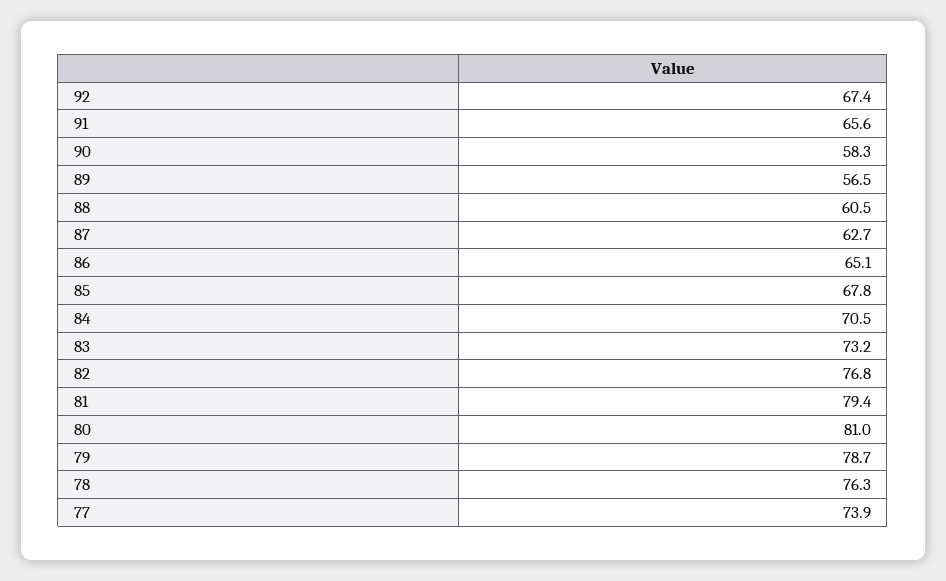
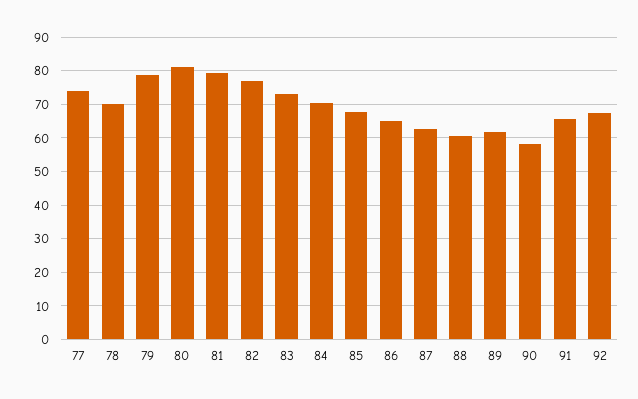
89: 56.5 -> 62
78: 76.3 -> 70

